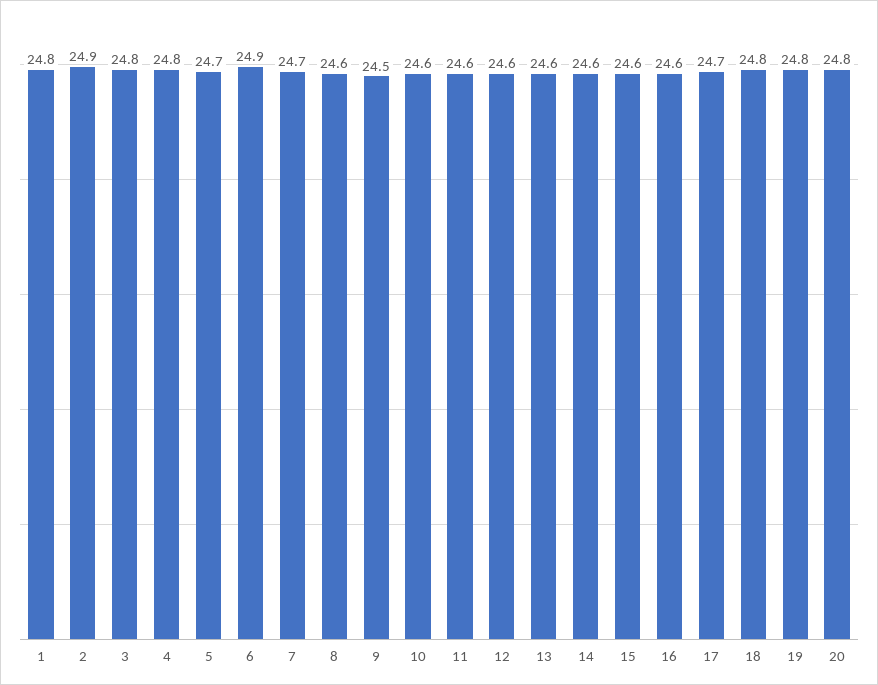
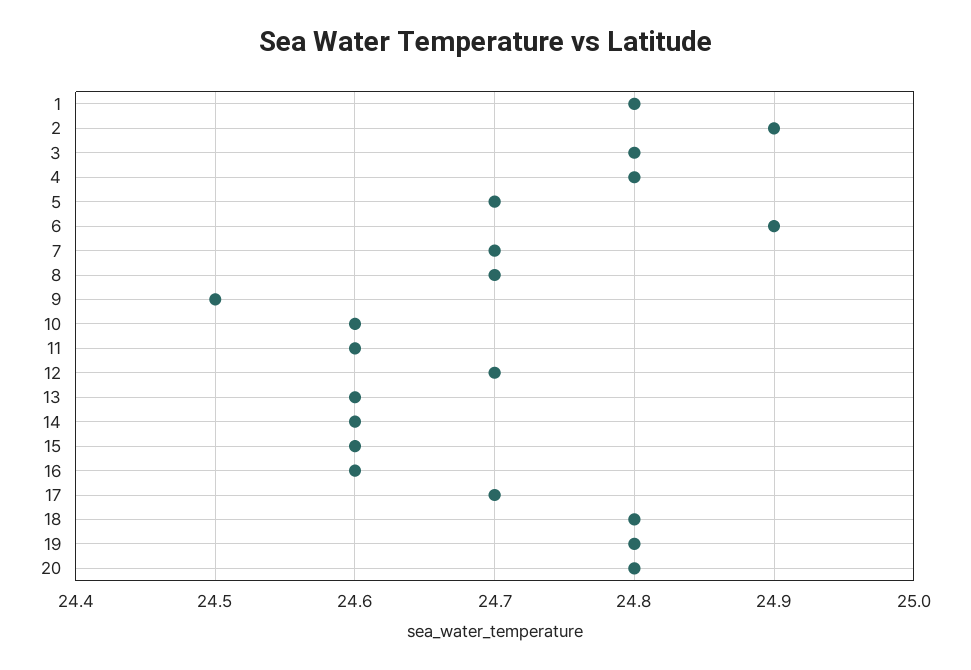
8: 24.6 -> 24.7
12: 24.6 -> 24.7

